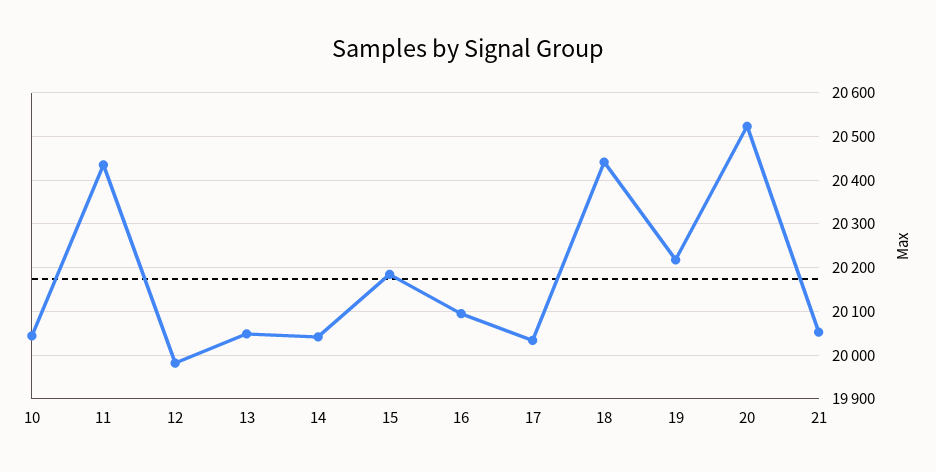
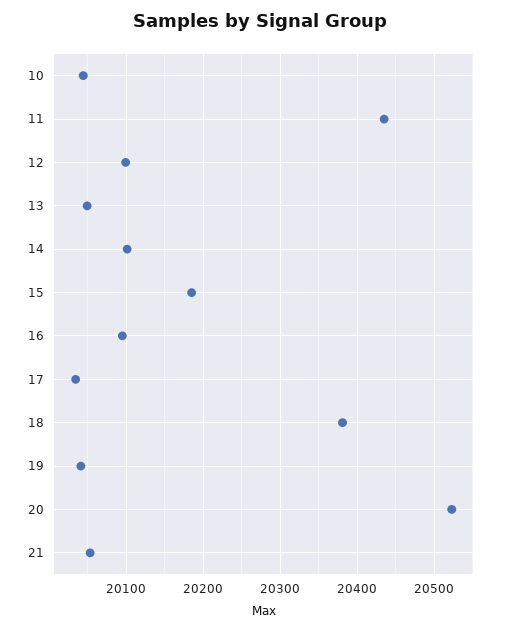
12: 19980 -> 20100
14: 20040 -> 20100
18: 20440 -> 20380
19: 20220 -> 20040

